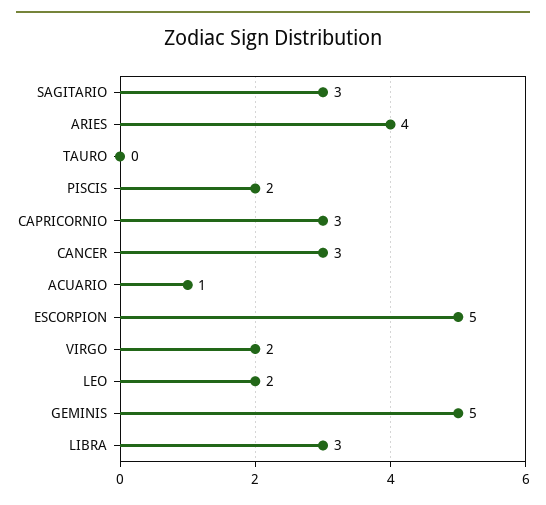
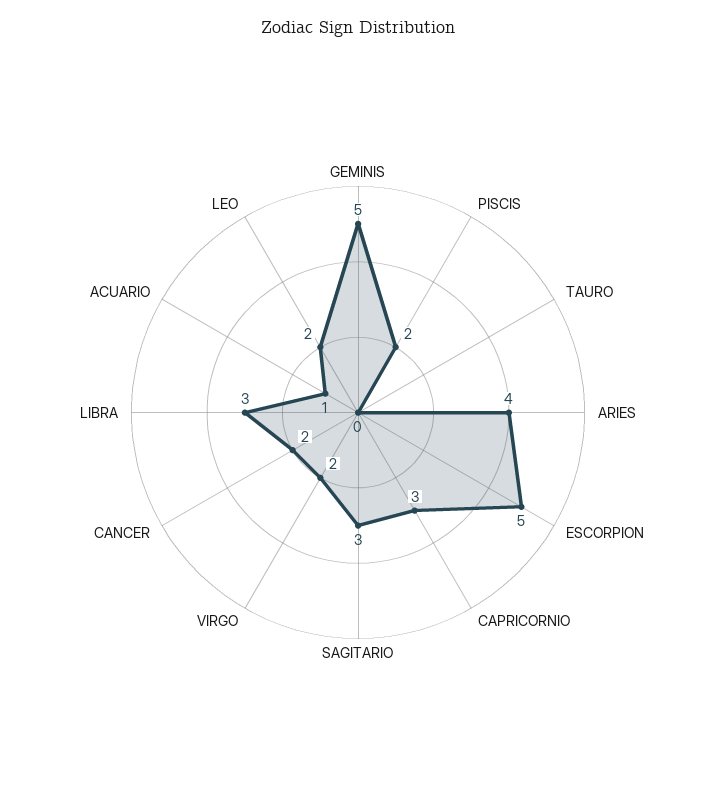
CANCER: 3 -> 2

